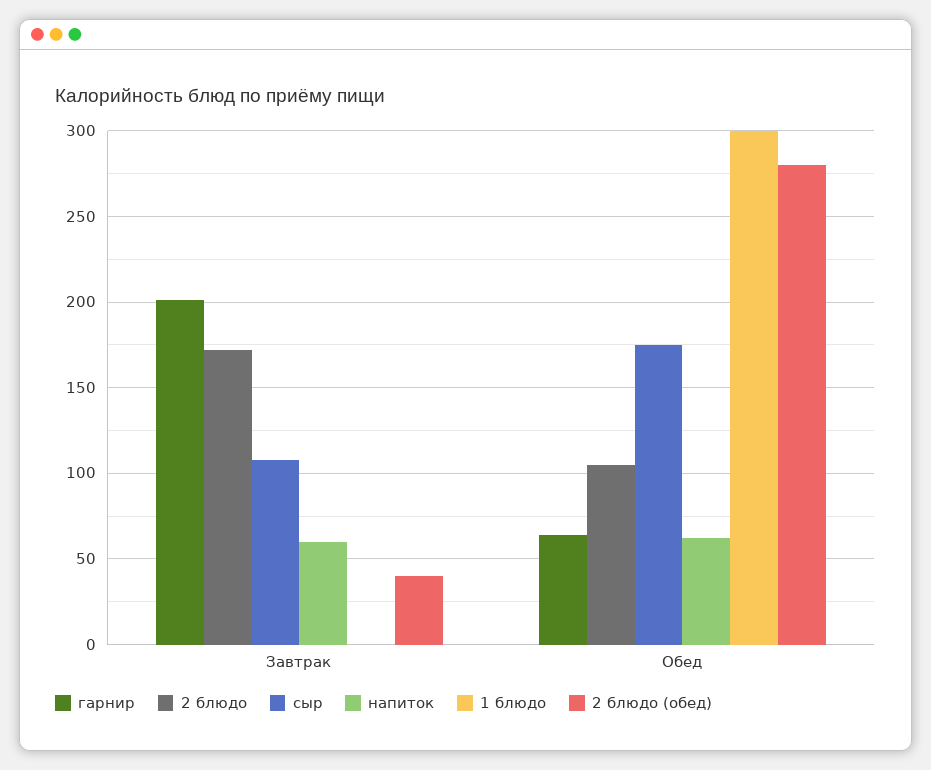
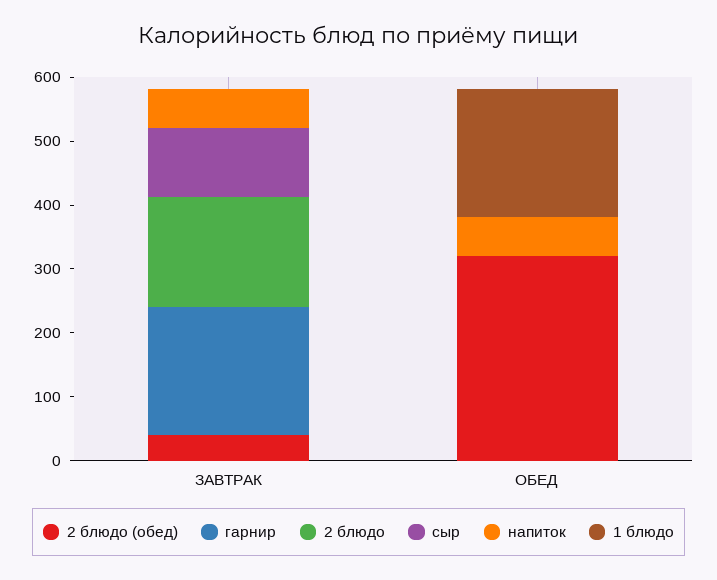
гарнир, Обед: 65 -> 0
2 блюдо, Обед: 105 -> 0
сыр, Обед: 175 -> 0
1 блюдо, Обед: 300 -> 200
2 блюдо (обед), Обед: 280 -> 320

